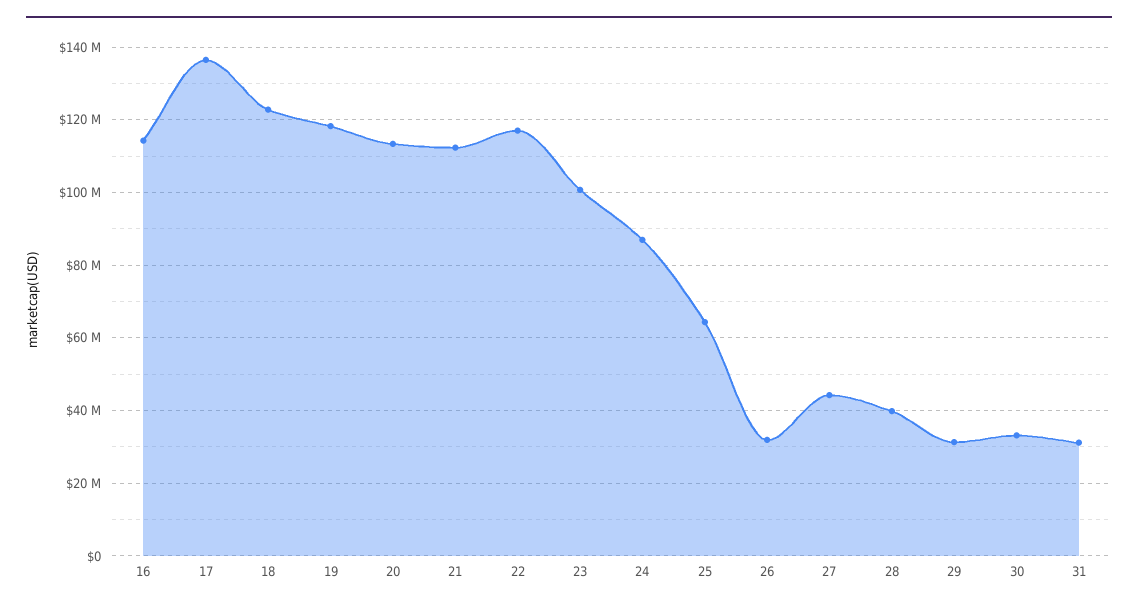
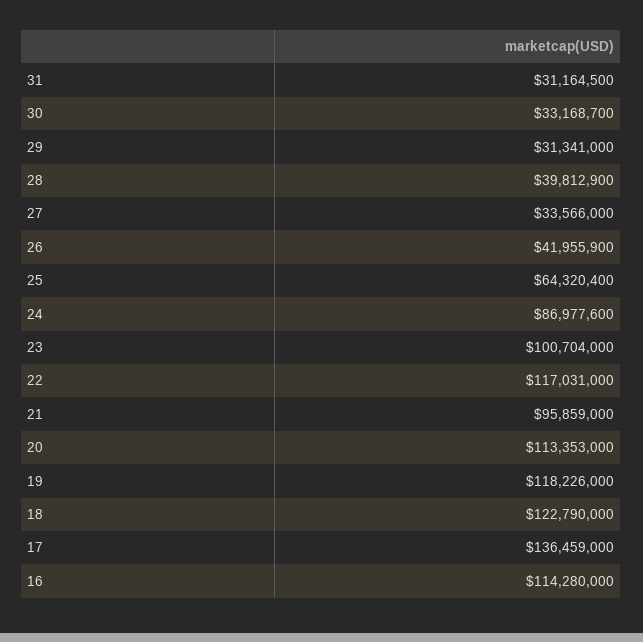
21: 112000000 -> 95859000
26: 32000000 -> 41955900
27: 44000000 -> 33566000

